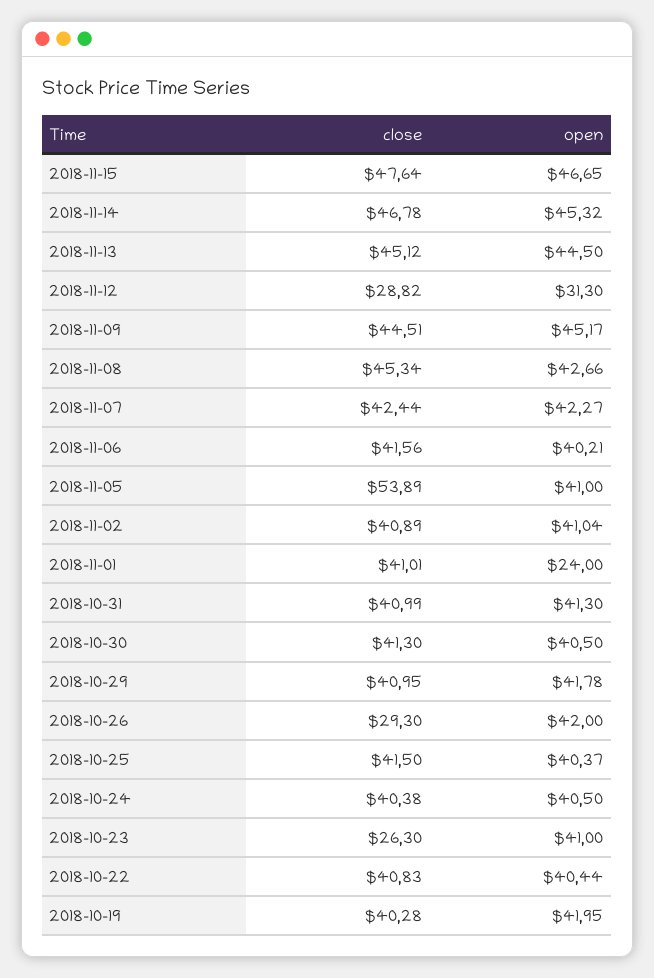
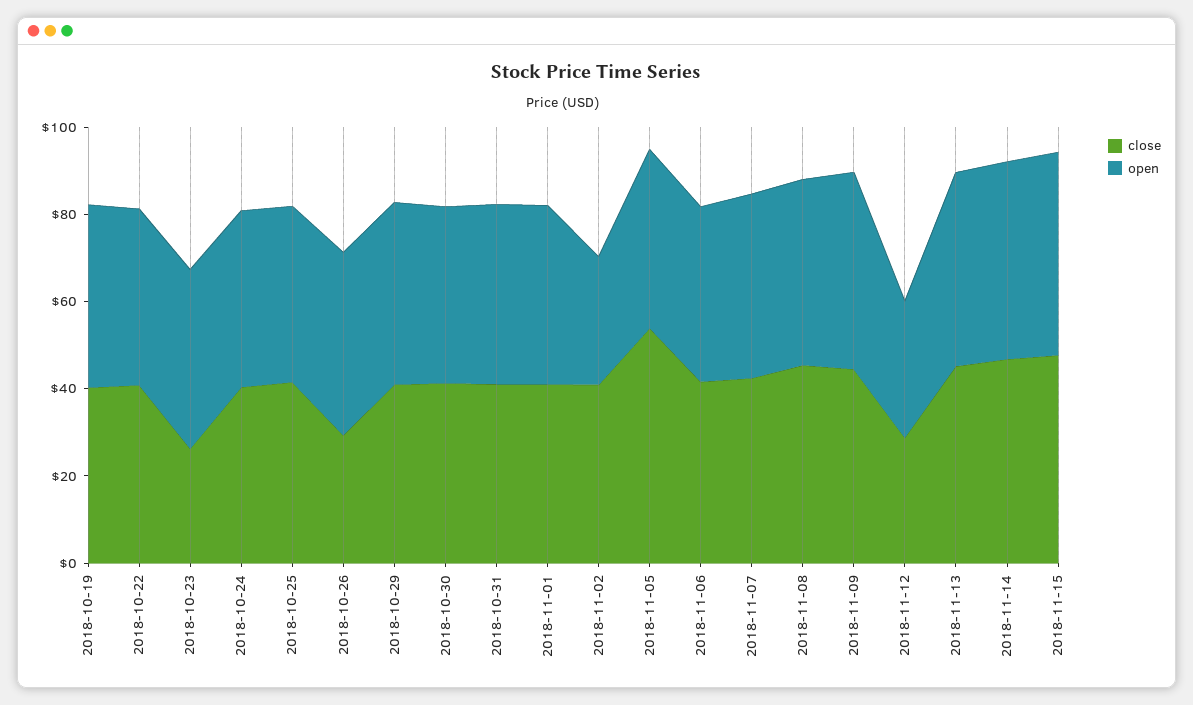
open, 2018-11-02: 41.04 -> 30
open, 2018-11-01: 24 -> 40

